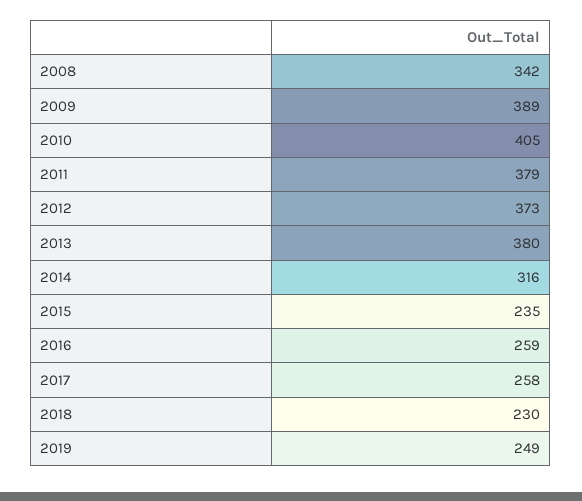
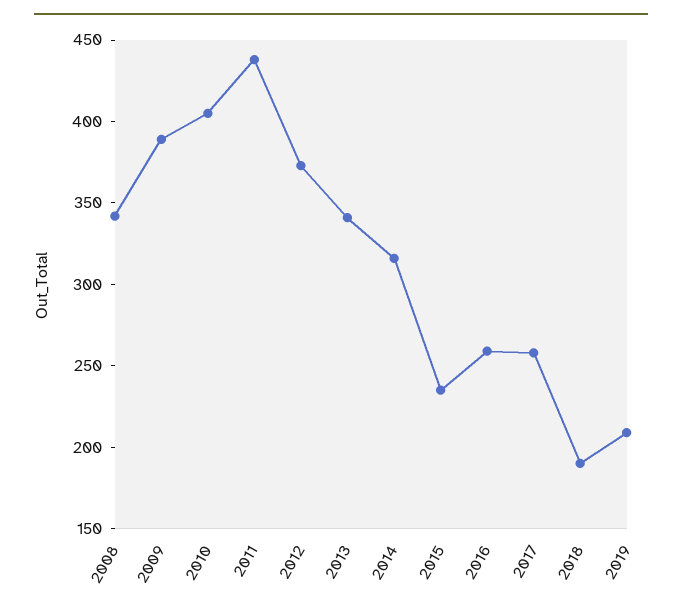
2011: 379 -> 440
2013: 380 -> 340
2018: 230 -> 190
2019: 249 -> 210

